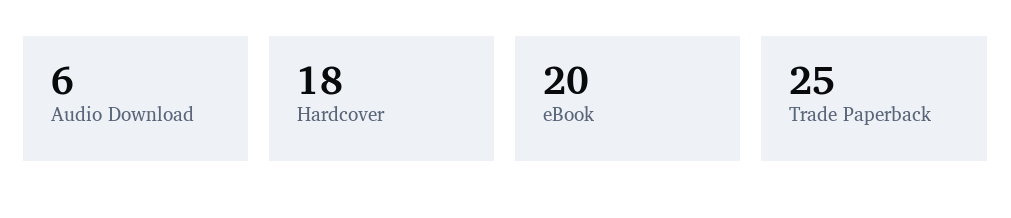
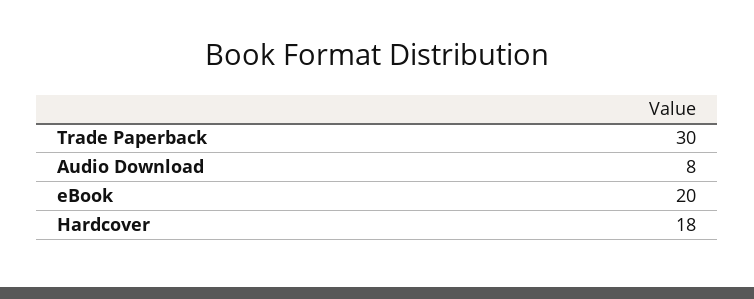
Audio Download: 6 -> 8
Trade Paperback: 25 -> 30

